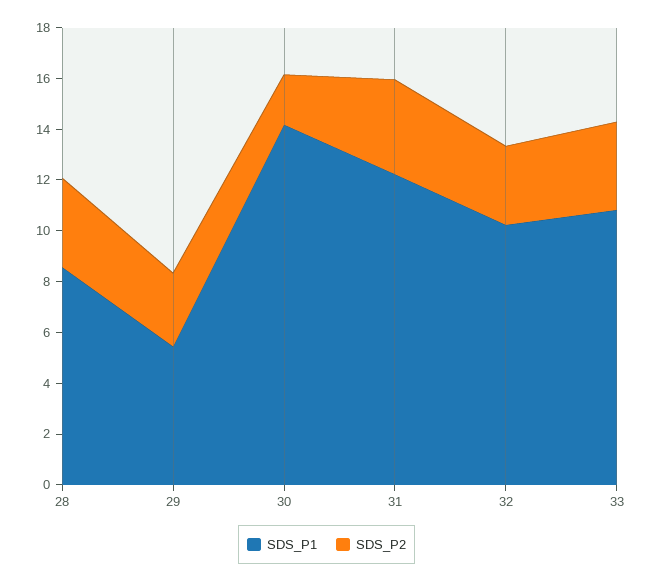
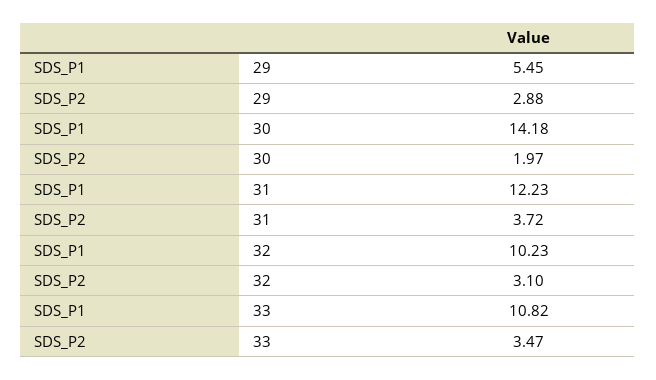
SDS_P1, 28: 8.5 -> none
SDS_P2, 28: 3.5 -> none

